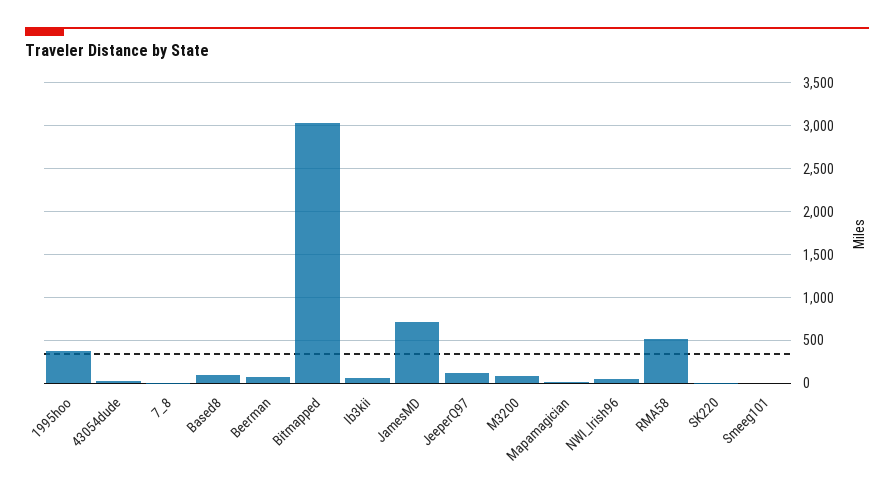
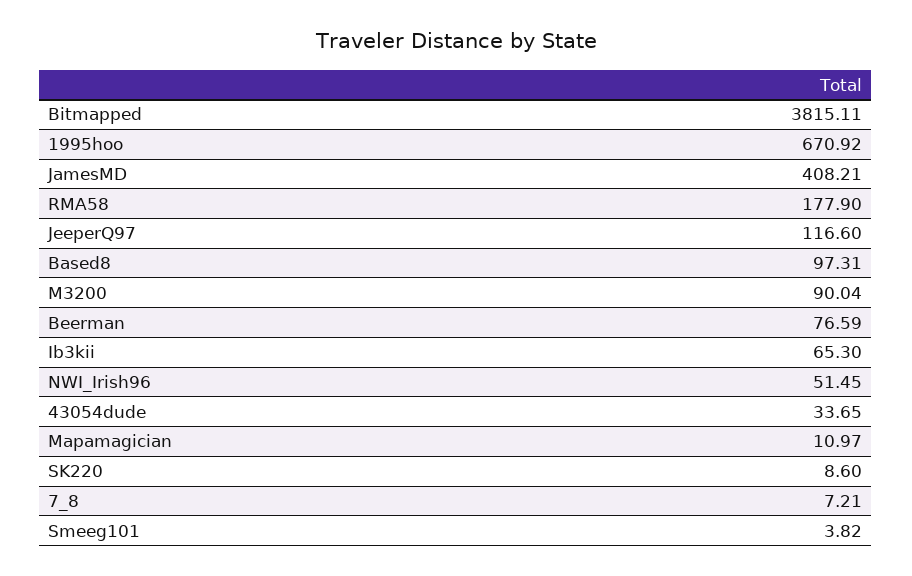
1995hoo: 400 -> 670.92
Bitmapped: 3000 -> 3815.11
JamesMD: 700 -> 408.21
RMA58: 500 -> 177.9

